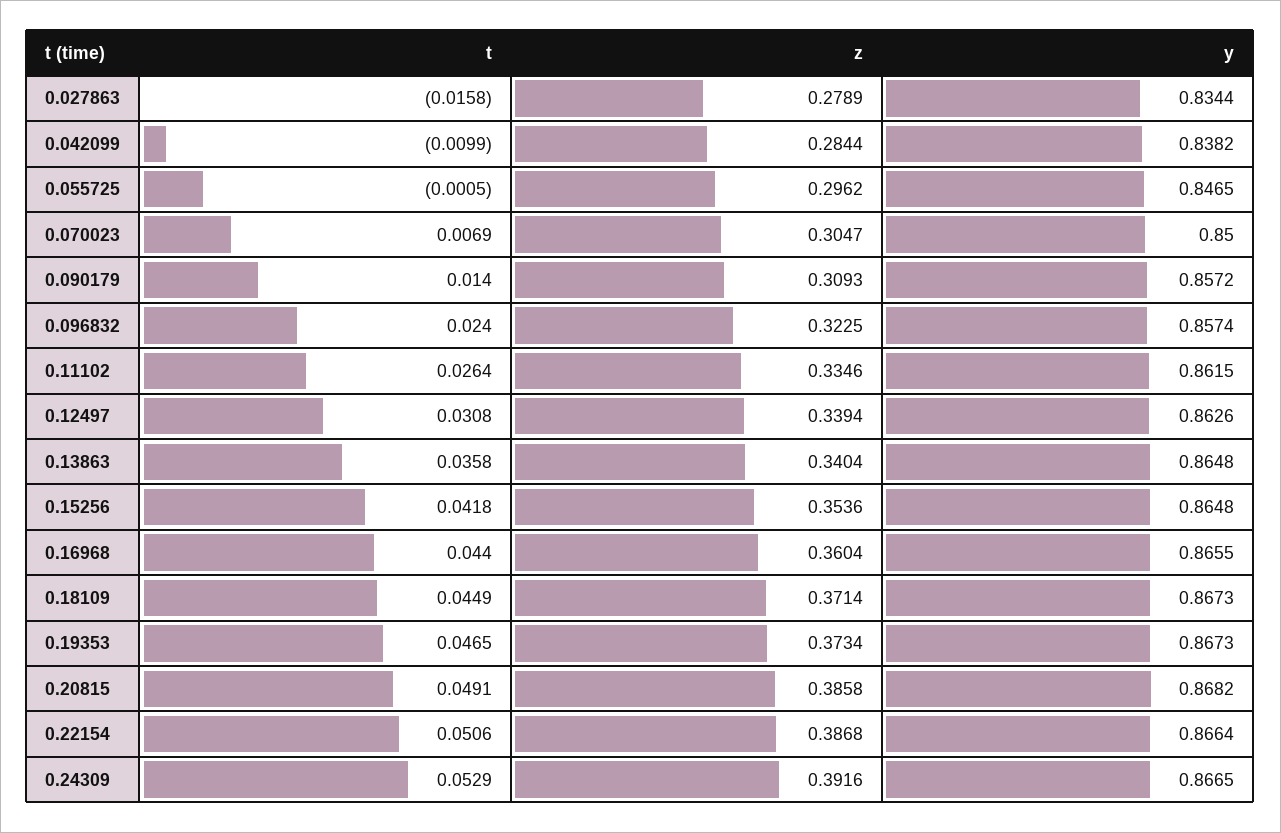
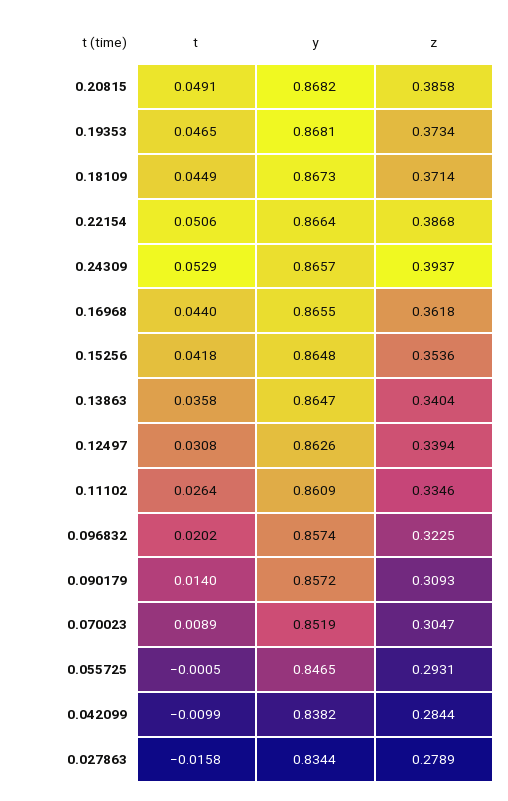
z, 0.055725: 0.2962 -> 0.2931
t, 0.070023: 0.0069 -> 0.0089
y, 0.070023: 0.85 -> 0.8519
t, 0.096832: 0.024 -> 0.0202
y, 0.11102: 0.8615 -> 0.8609
y, 0.13863: 0.8648 -> 0.8647
z, 0.16968: 0.3604 -> 0.3618
y, 0.19353: 0.8673 -> 0.8681
z, 0.24309: 0.3916 -> 0.3937
y, 0.24309: 0.8665 -> 0.8657

